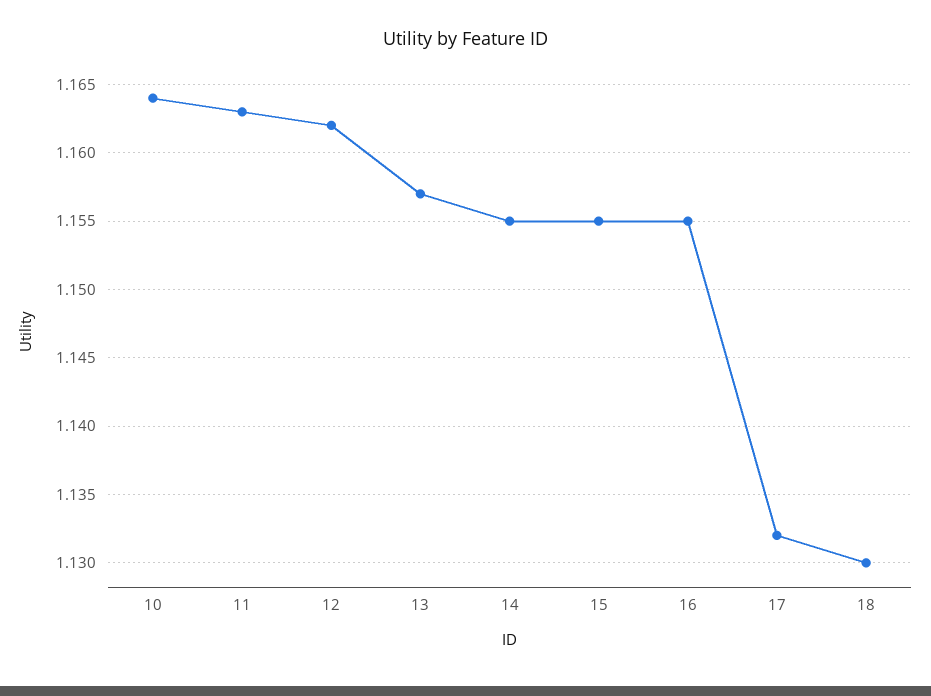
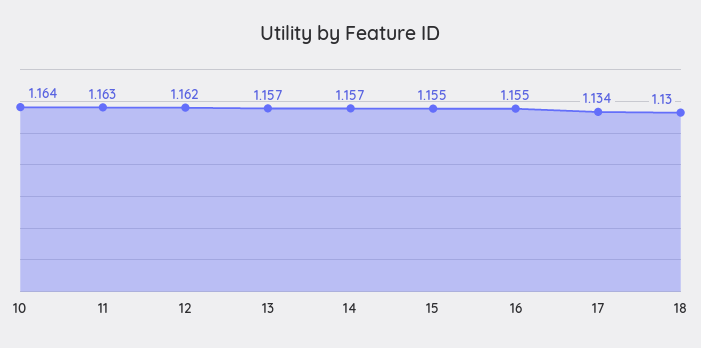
14: 1.155 -> 1.157
17: 1.132 -> 1.134

